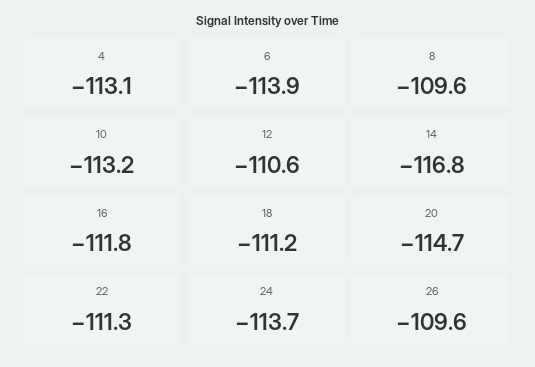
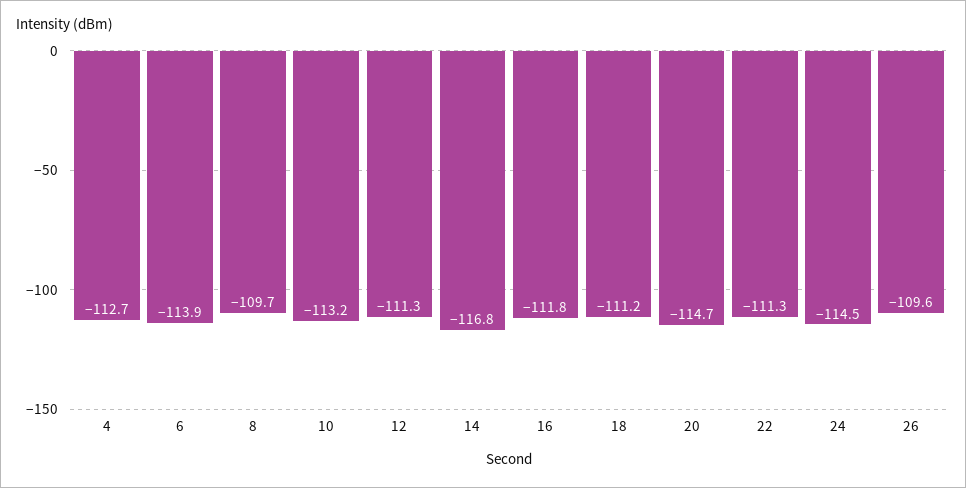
4: -113.1 -> -112.7
8: -109.6 -> -109.7
12: -110.6 -> -111.3
24: -113.7 -> -114.5

